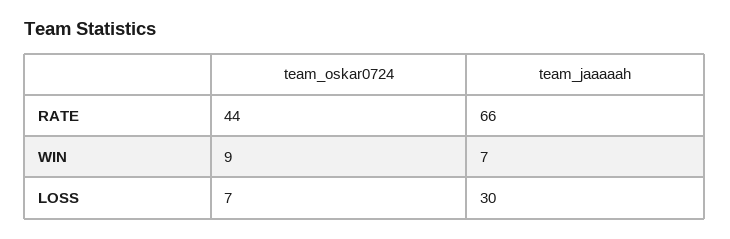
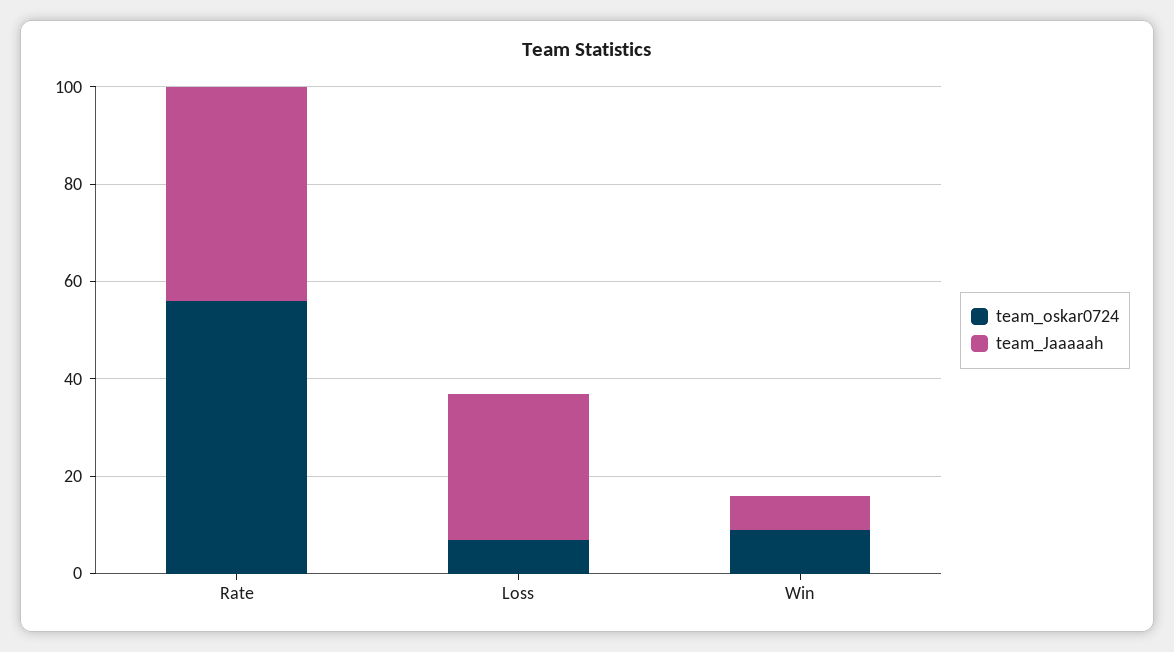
team_oskar0724, RATE: 44 -> 55
team_jaaaaah, RATE: 66 -> 45

